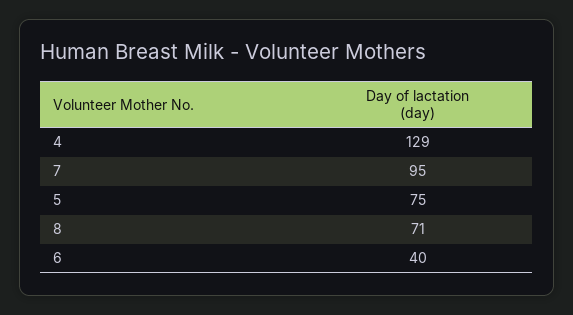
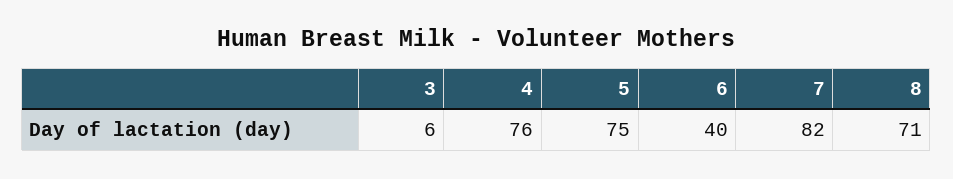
4: 129 -> 76
7: 95 -> 82
3: none -> 6

